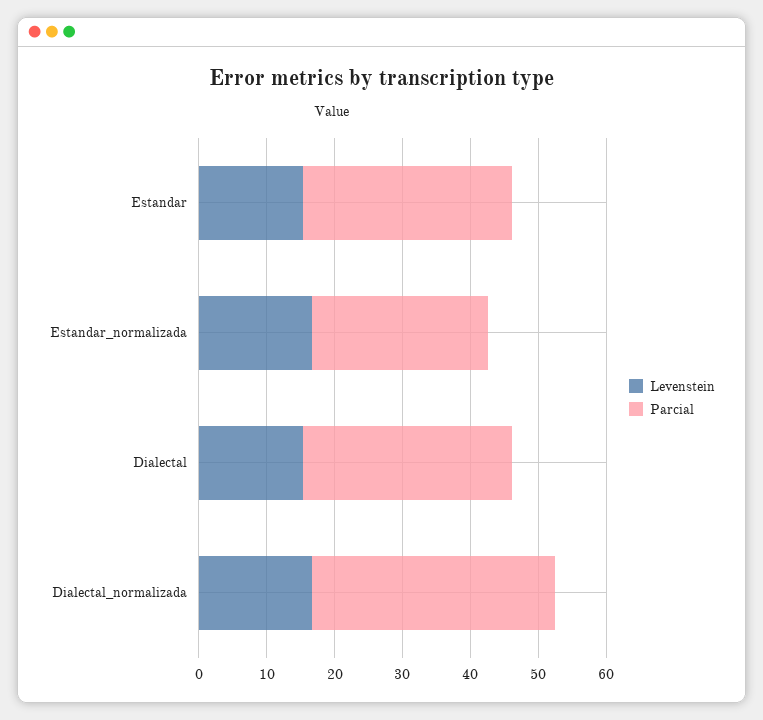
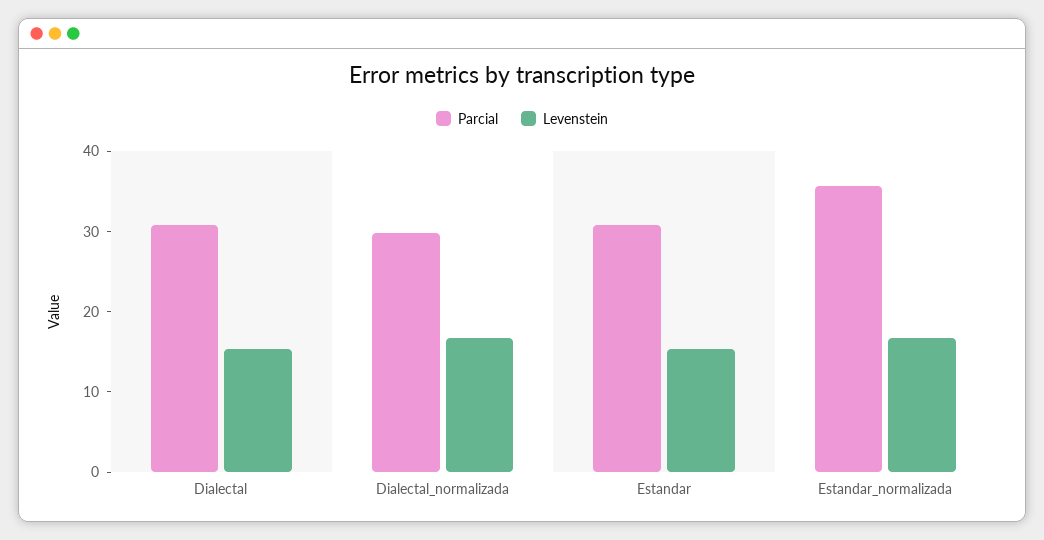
Parcial, Estandar_normalizada: 26 -> 36
Parcial, Dialectal_normalizada: 36 -> 30

